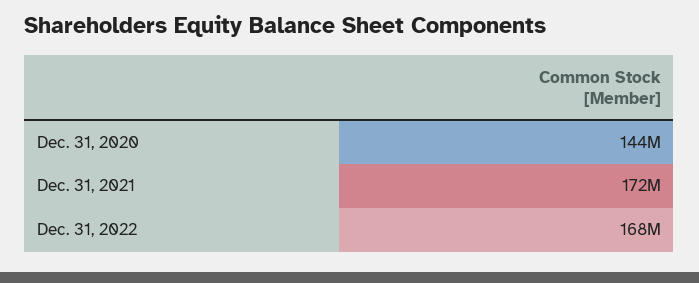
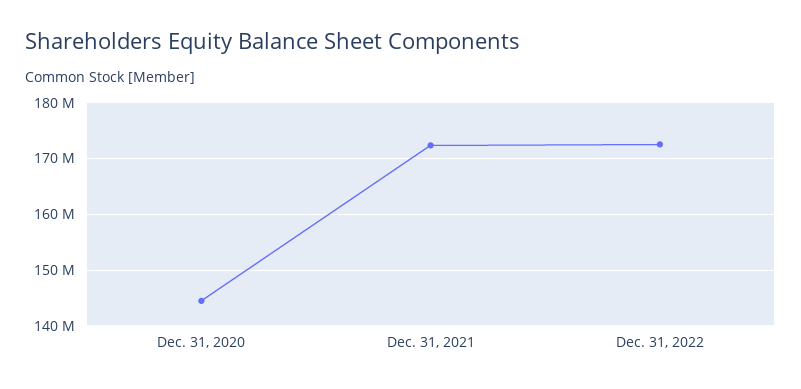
Dec. 31, 2022: 168000000 -> 172000000

